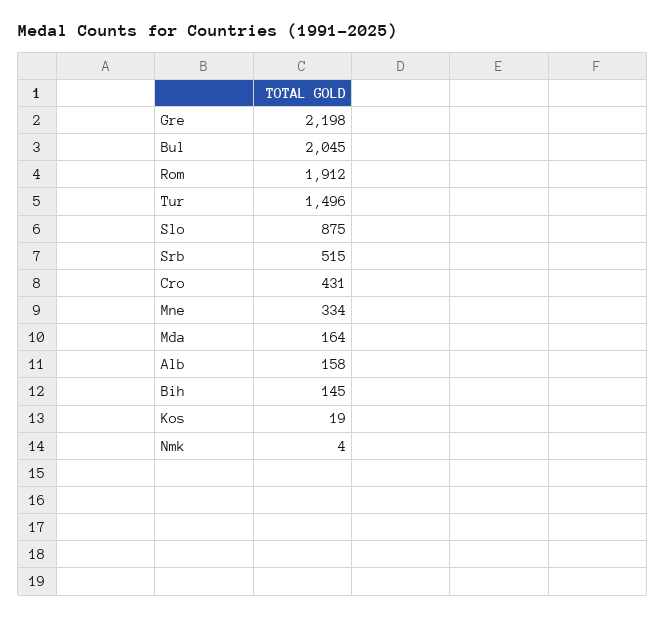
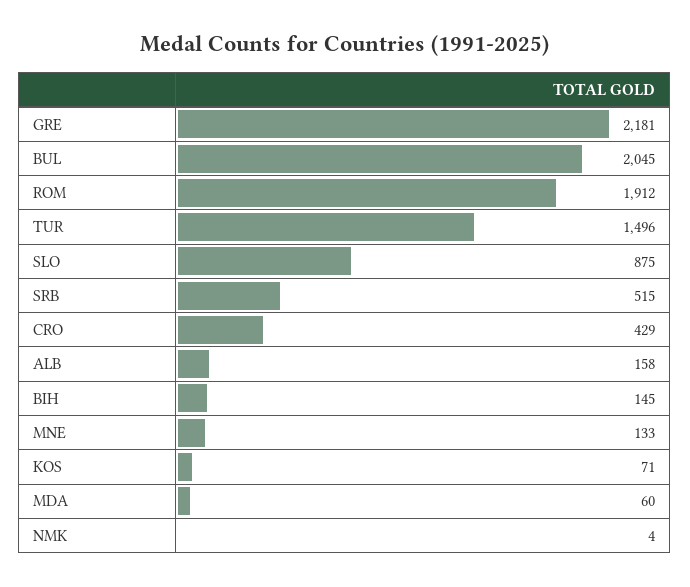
Gre: 2198 -> 2181
Cro: 431 -> 429
Mne: 334 -> 133
Mda: 164 -> 60
Kos: 19 -> 71

